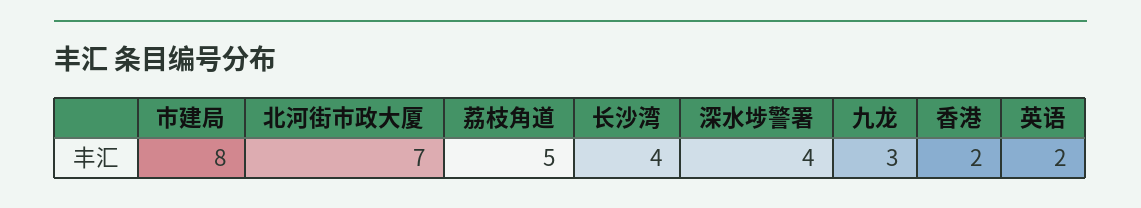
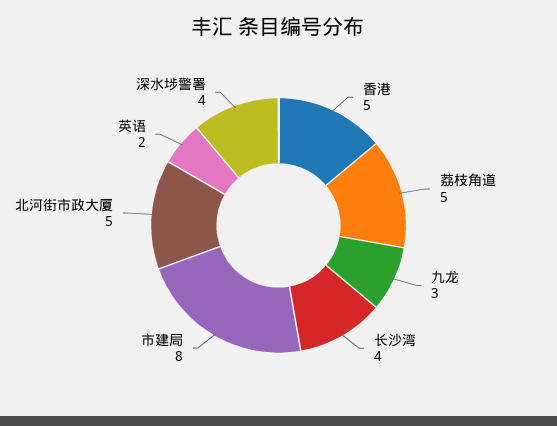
北河街市政大厦: 7 -> 5
香港: 2 -> 5

